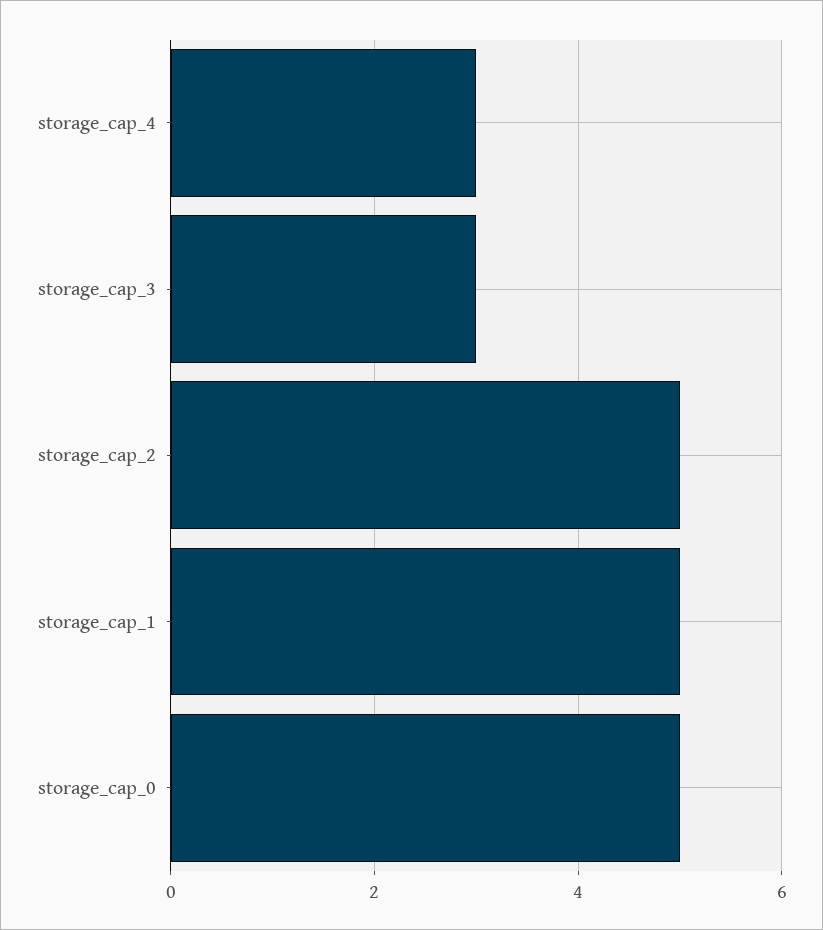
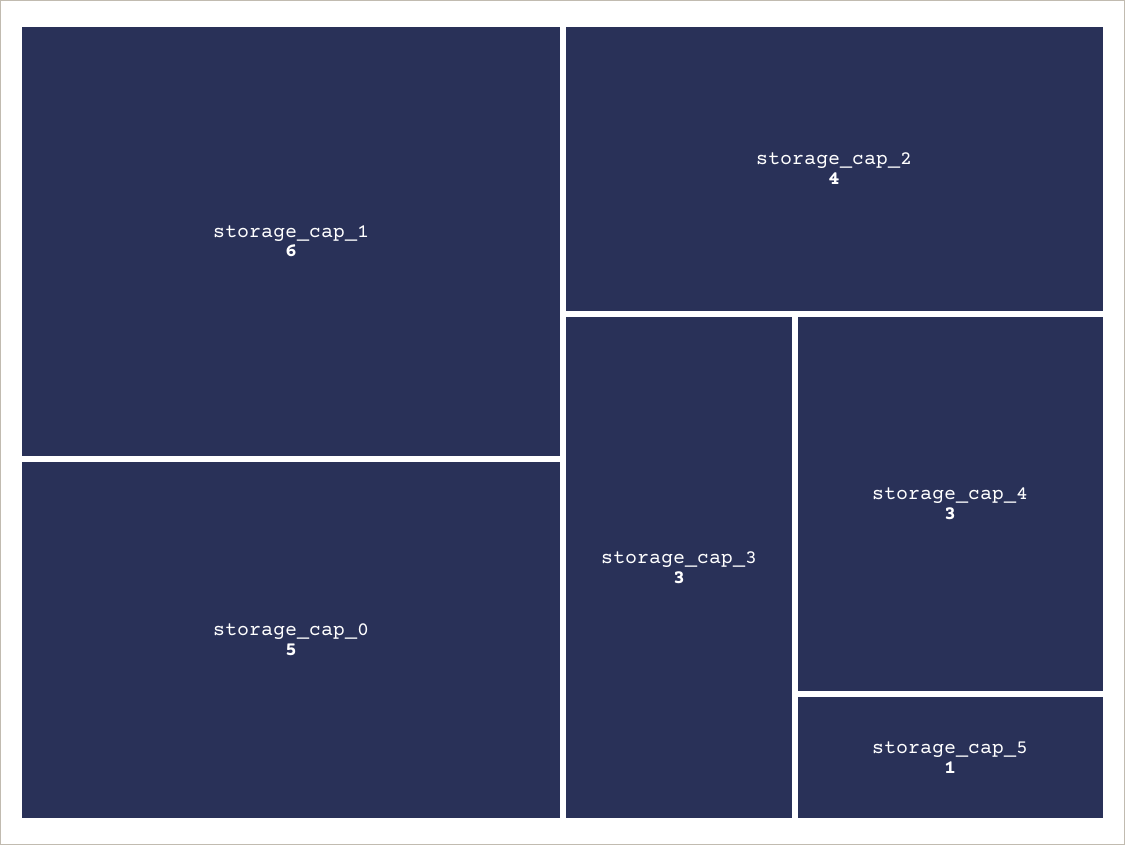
storage_cap_2: 5 -> 4
storage_cap_1: 5 -> 6
storage_cap_5: none -> 1

